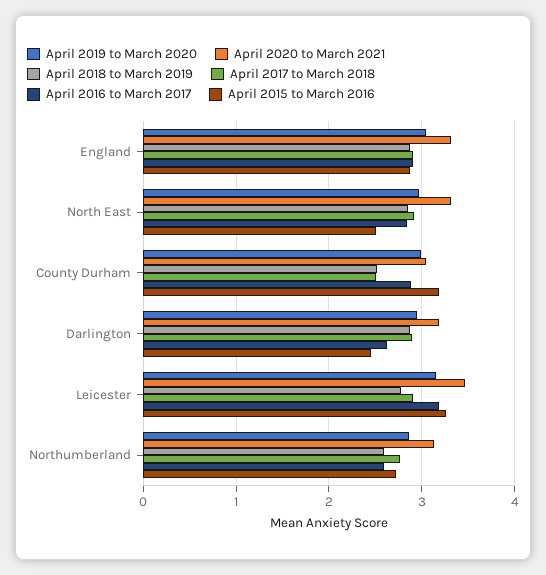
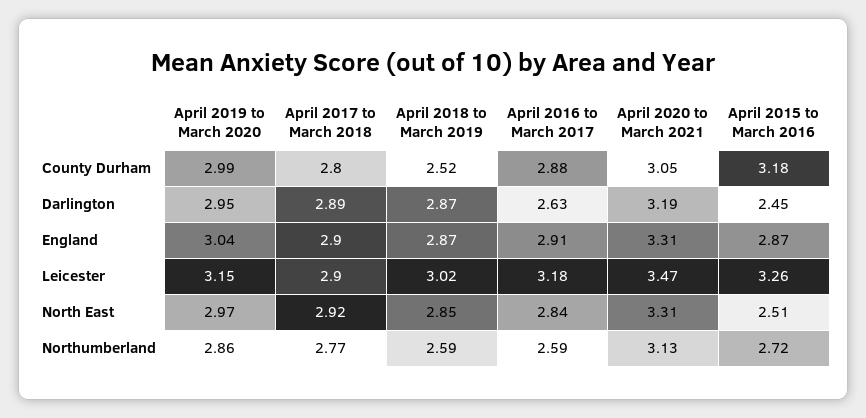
April 2017 to March 2018, County Durham: 2.5 -> 2.8
April 2018 to March 2019, Leicester: 2.8 -> 3.02

